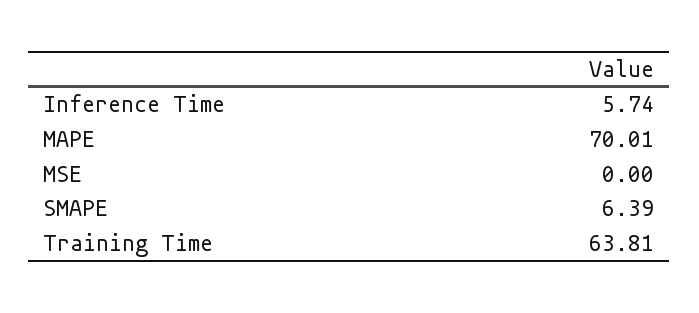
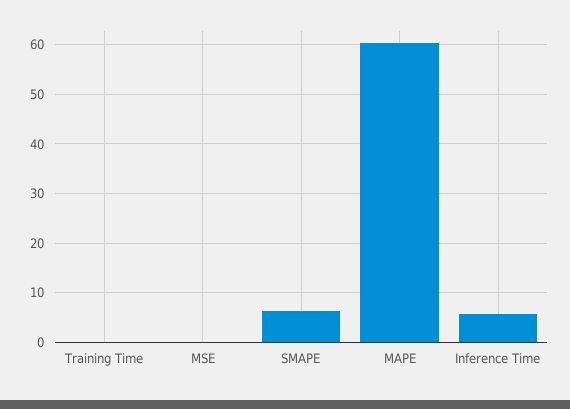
MAPE: 70.01 -> 60
Training Time: 63.81 -> 0

